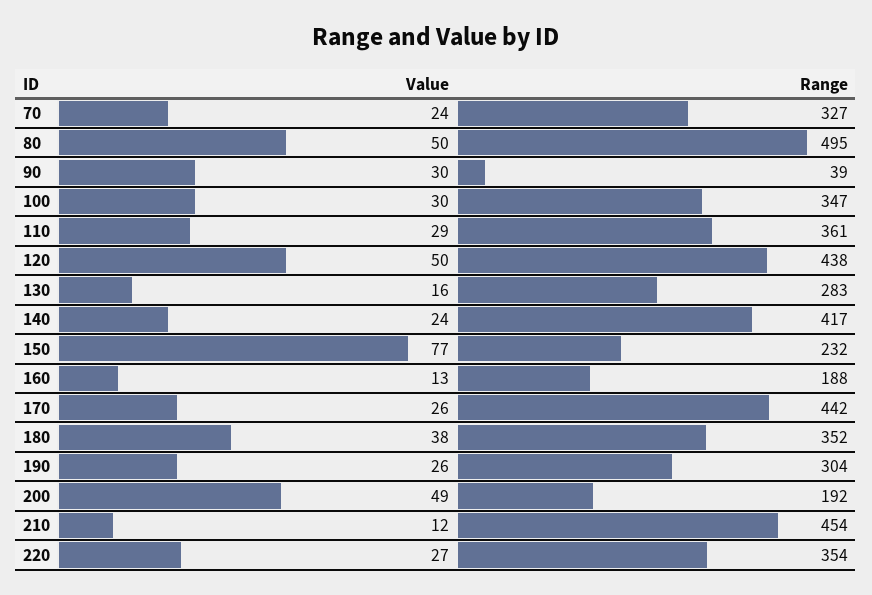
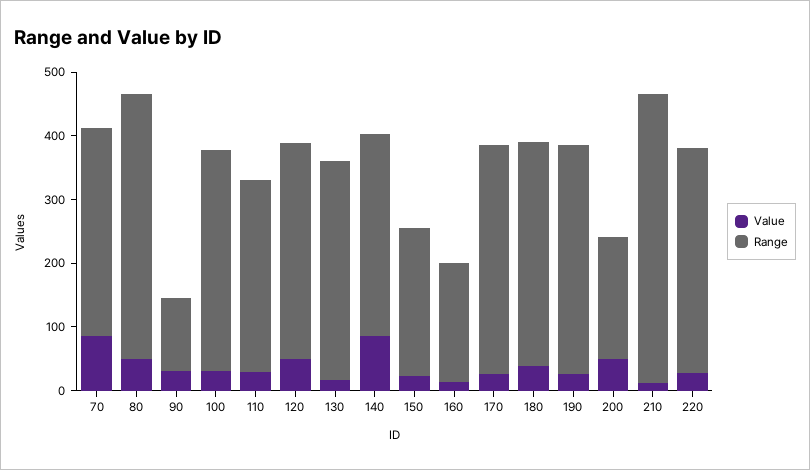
Value, 70: 24 -> 80
Range, 80: 495 -> 420
Range, 90: 39 -> 120
Range, 110: 361 -> 300
Range, 120: 438 -> 340
Range, 130: 283 -> 340
Value, 140: 24 -> 80
Range, 140: 417 -> 320
Value, 150: 77 -> 20
Range, 170: 442 -> 360
Range, 190: 304 -> 360

